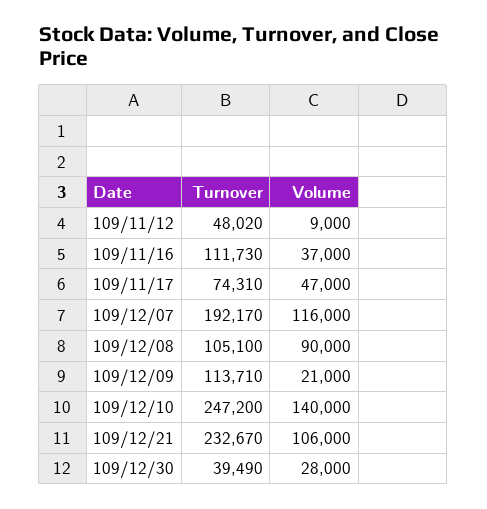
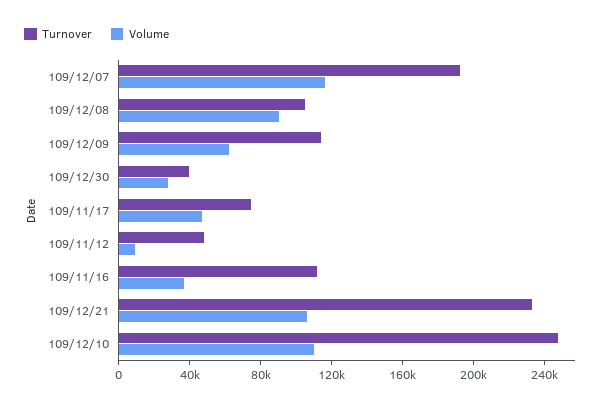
Volume, 109/12/09: 21000 -> 60000
Volume, 109/12/10: 140000 -> 110000

